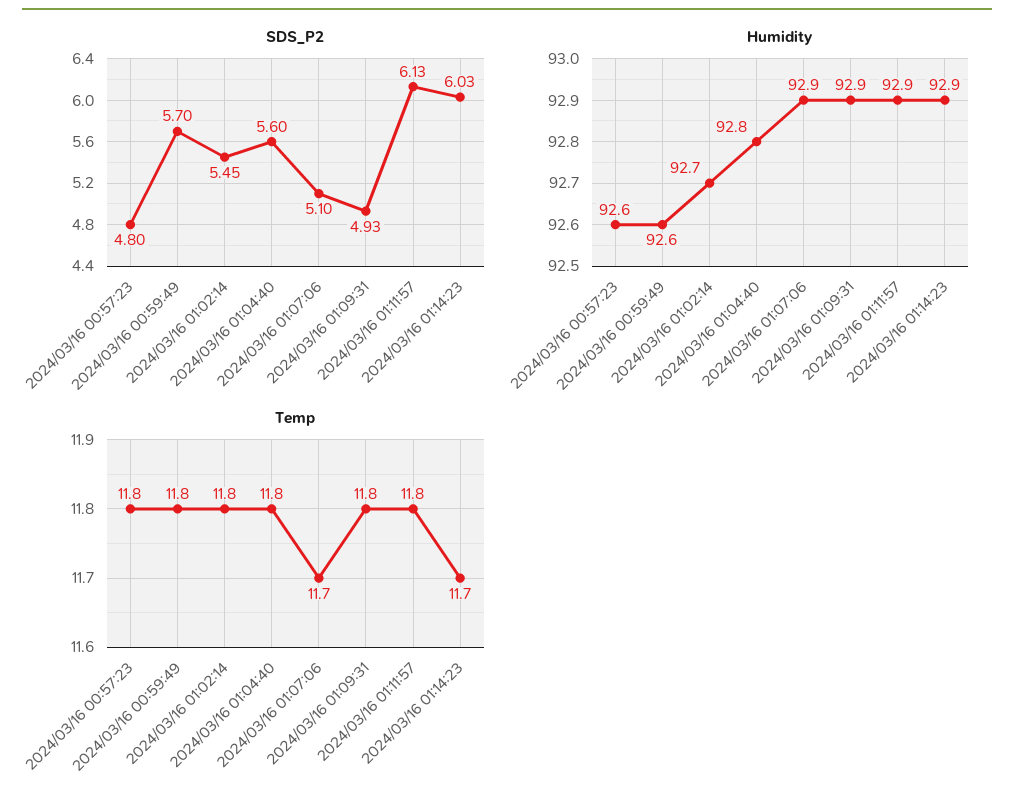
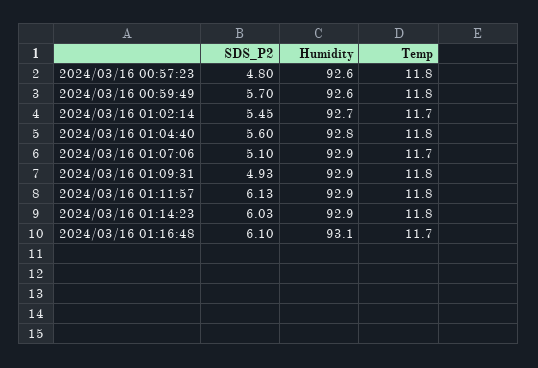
Temp, 2024/03/16 01:02:14: 11.8 -> 11.7
Temp, 2024/03/16 01:14:23: 11.7 -> 11.8
SDS_P2, 2024/03/16 01:16:48: none -> 6.1
Humidity, 2024/03/16 01:16:48: none -> 93.1
Temp, 2024/03/16 01:16:48: none -> 11.7

